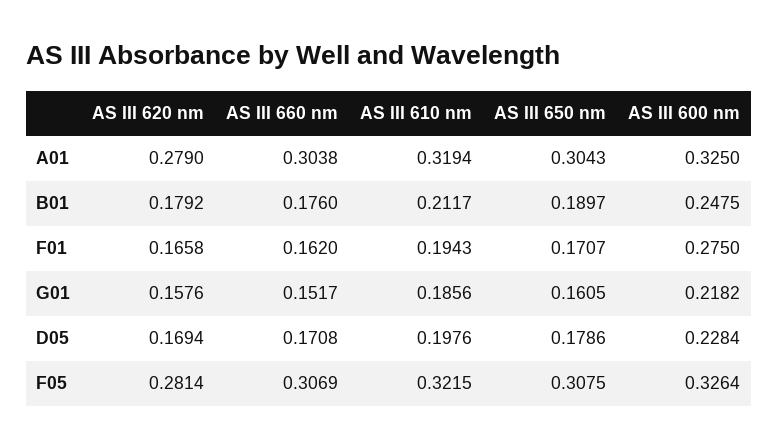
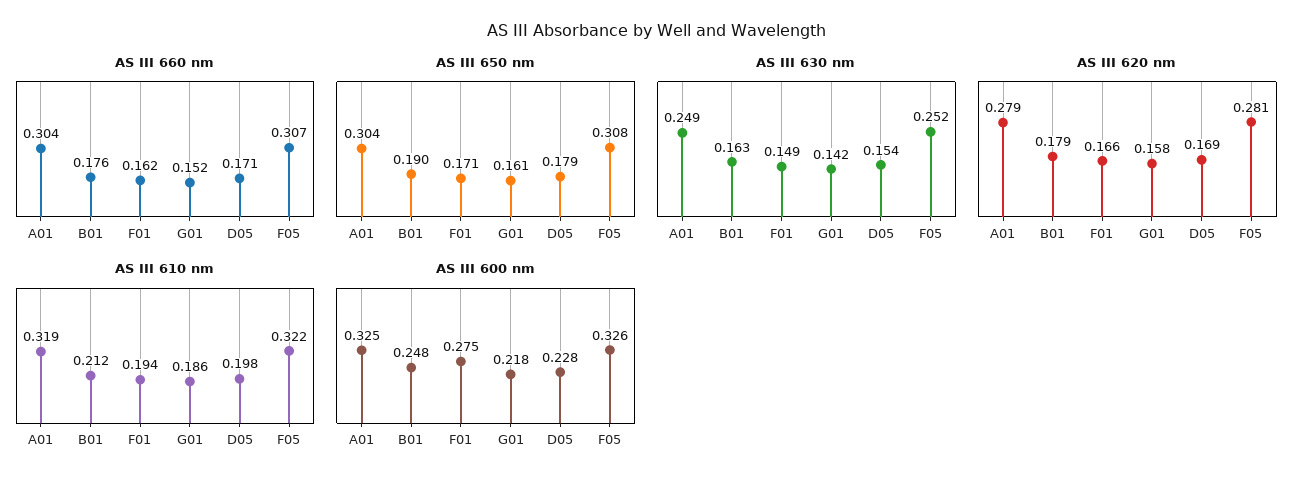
AS III 630 nm, A01: none -> 0.249
AS III 630 nm, B01: none -> 0.163
AS III 630 nm, F01: none -> 0.149
AS III 630 nm, G01: none -> 0.142
AS III 630 nm, D05: none -> 0.154
AS III 630 nm, F05: none -> 0.252

